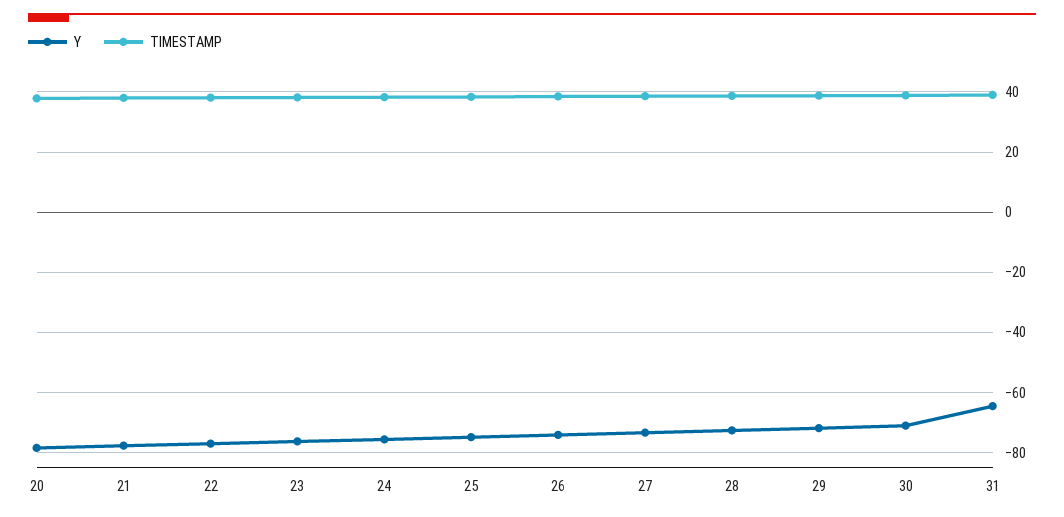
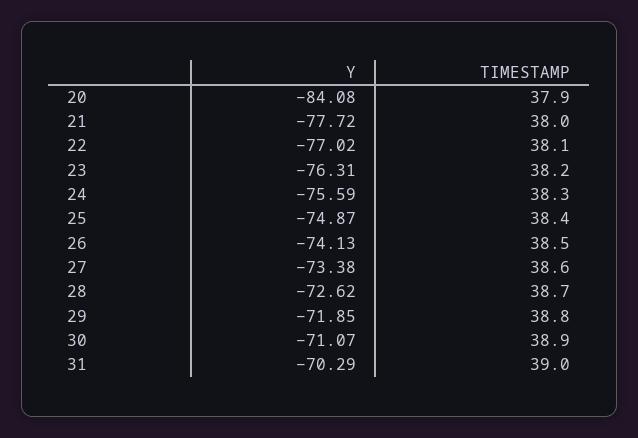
Y, 20: -78 -> -84.08
Y, 31: -64 -> -70.29

